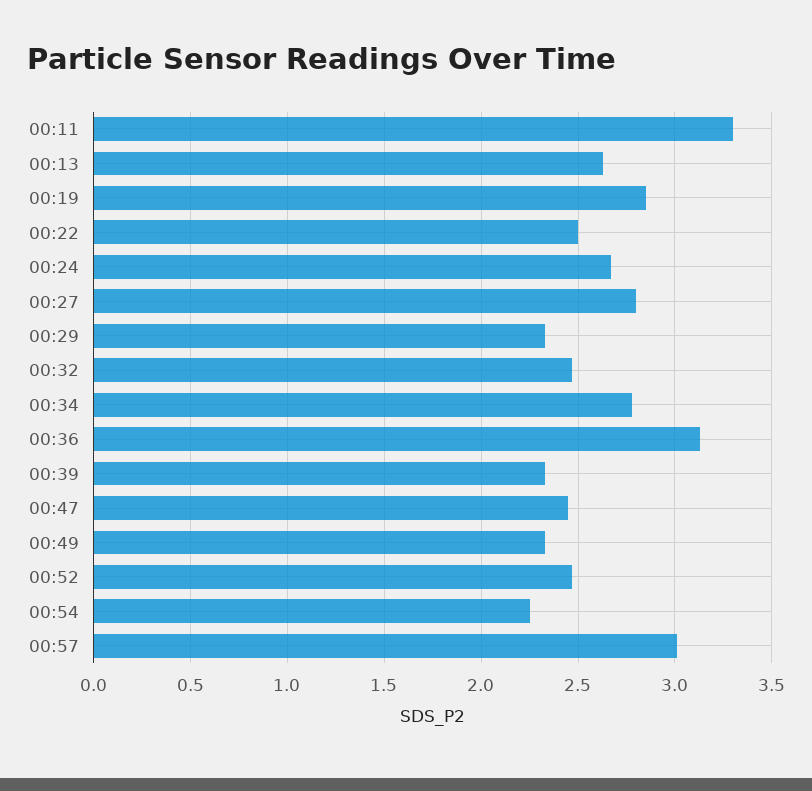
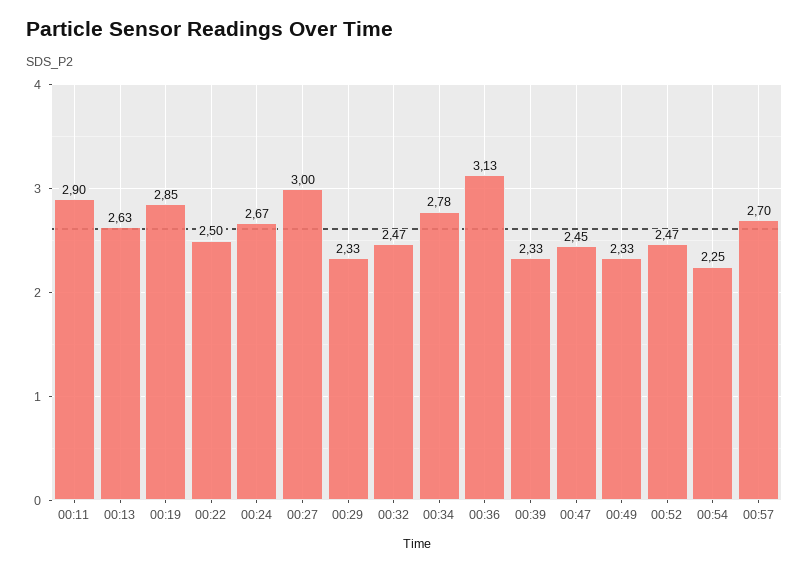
00:11: 3.3 -> 2.9
00:27: 2.8 -> 3
00:57: 3 -> 2.7

